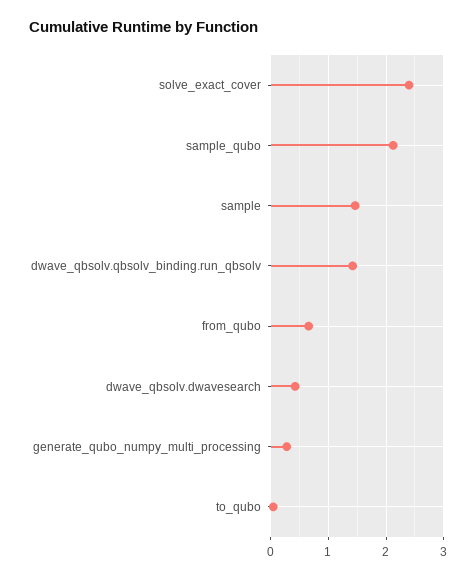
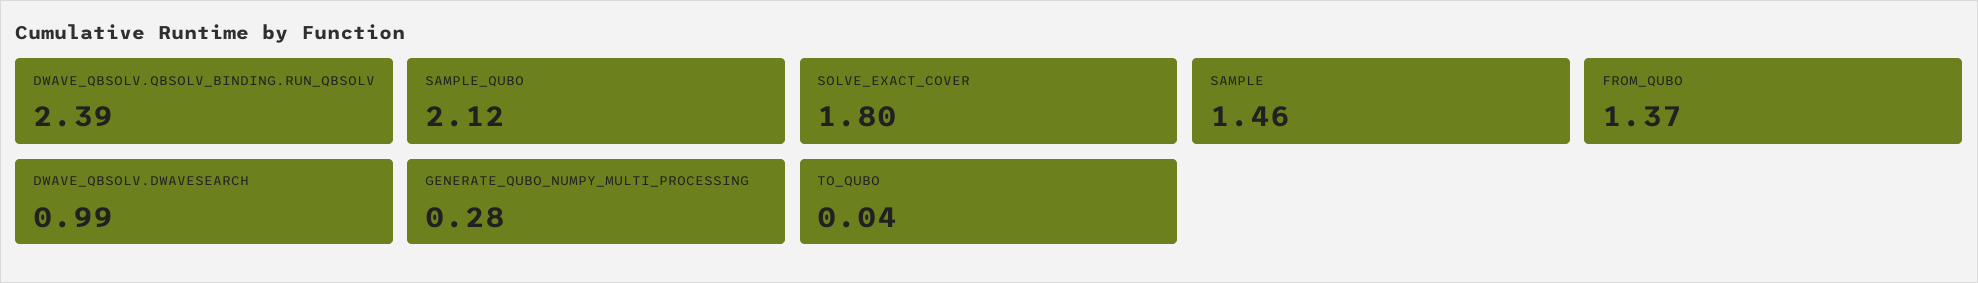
solve_exact_cover: 2.4 -> 1.8
dwave_qbsolv.qbsolv_binding.run_qbsolv: 1.4 -> 2.39
from_qubo: 0.6 -> 1.37
dwave_qbsolv.dwavesearch: 0.4 -> 0.99

